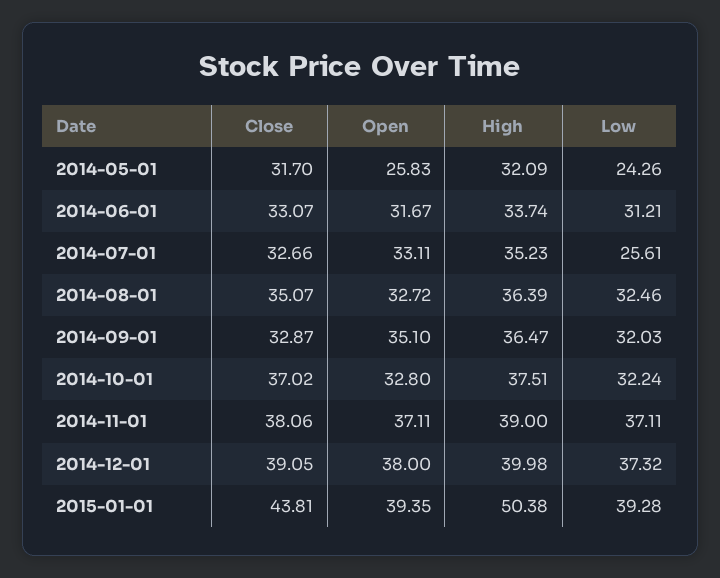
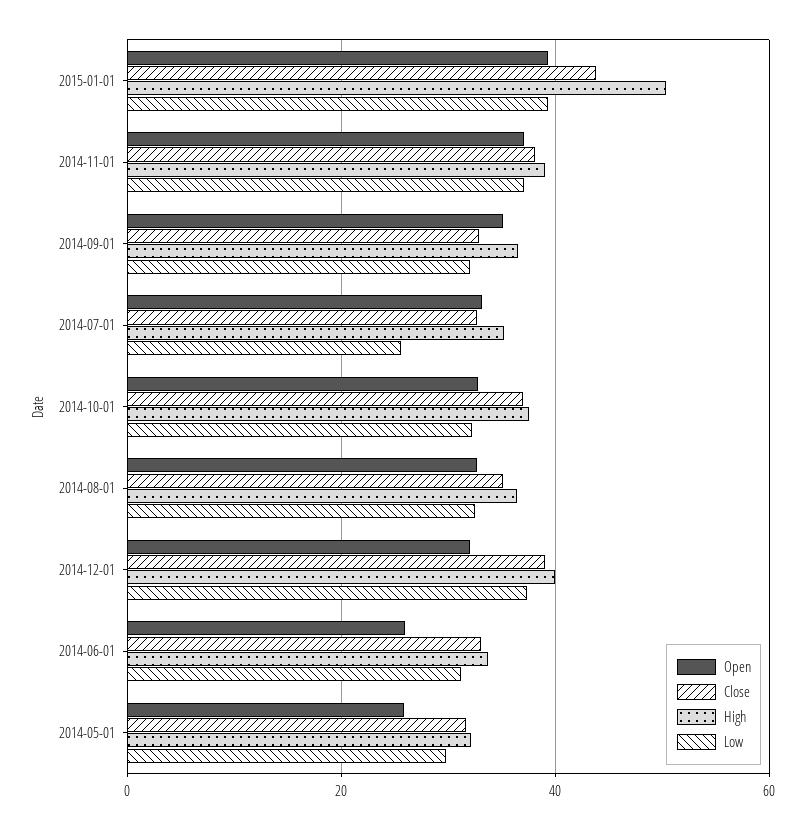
Low, 2014-05-01: 24.26 -> 30
Open, 2014-06-01: 31.67 -> 26
Open, 2014-12-01: 38 -> 32

